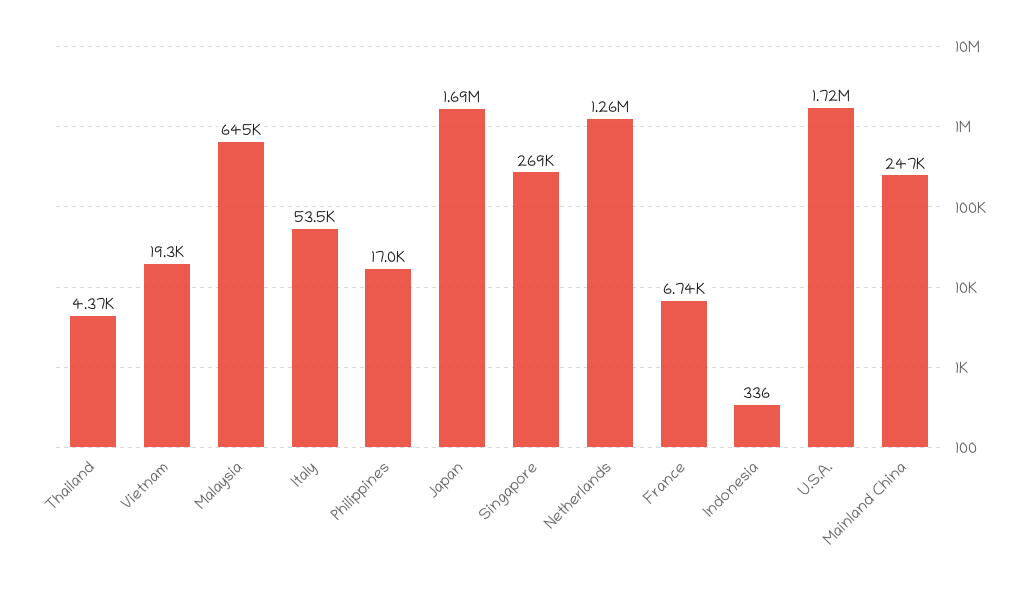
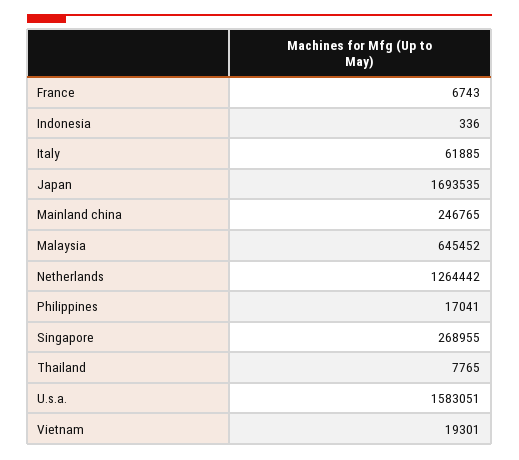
Thailand: 4370 -> 7765
Italy: 53500 -> 61885
U.S.A.: 1720000 -> 1583051

